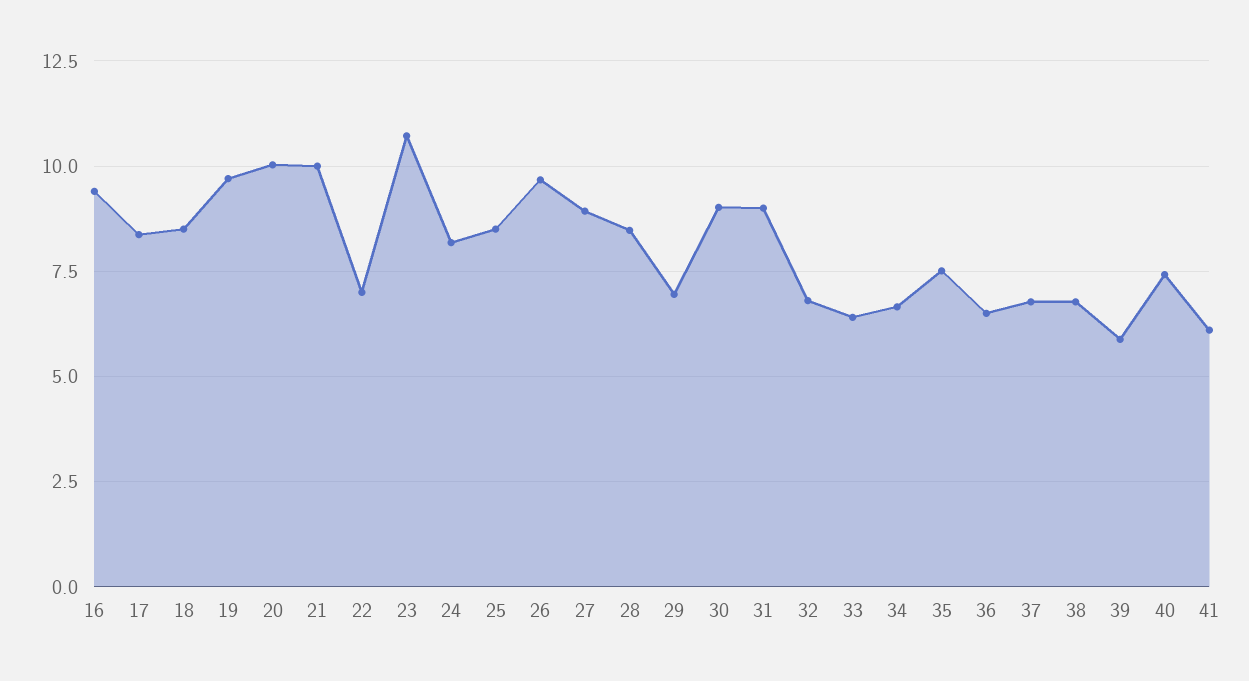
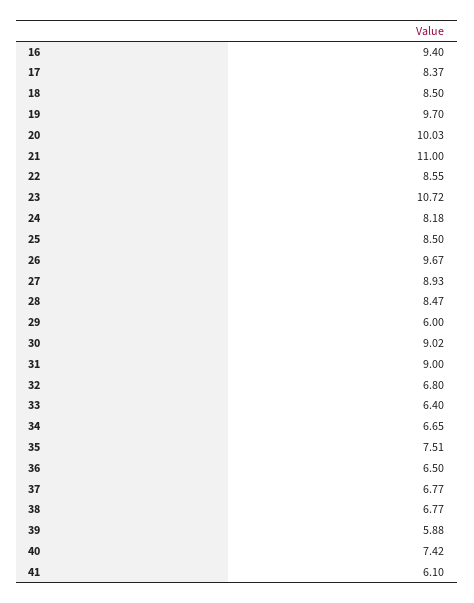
21: 10 -> 11
22: 7 -> 8.55
29: 7 -> 6

